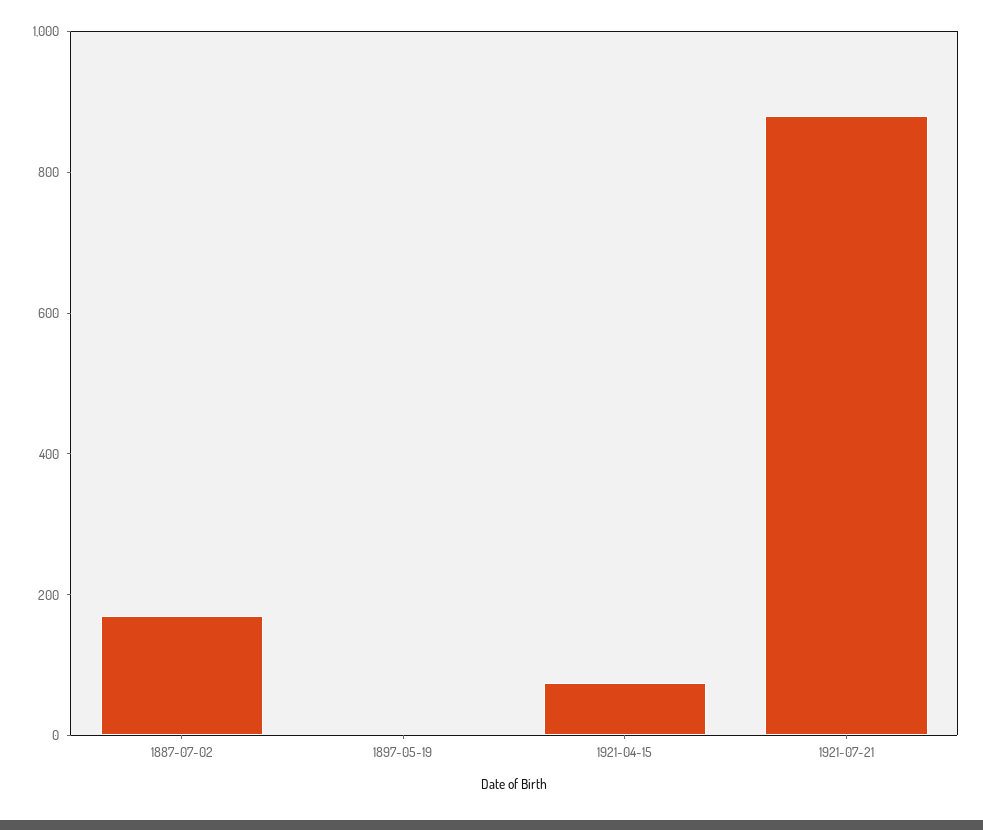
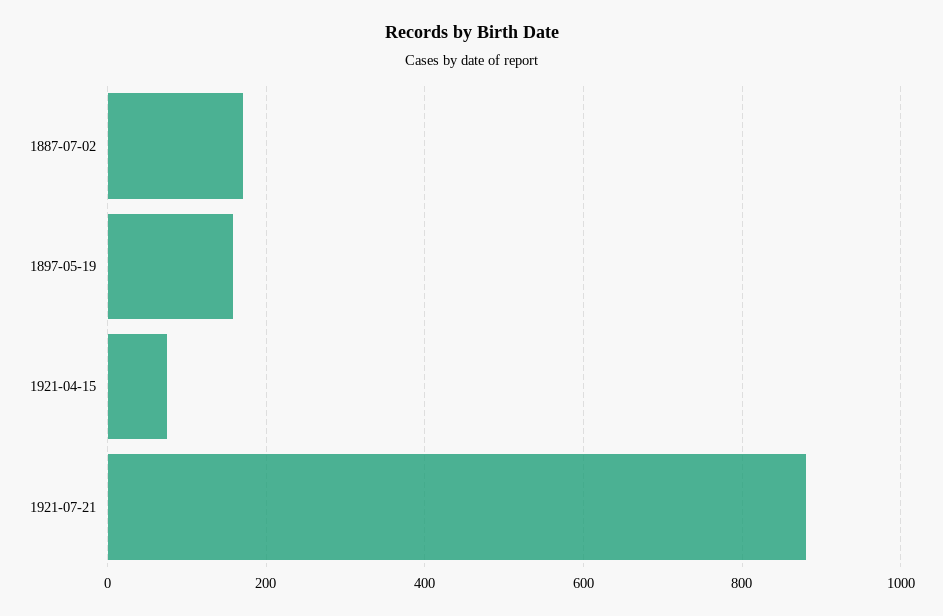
1897-05-19: 0 -> 160

